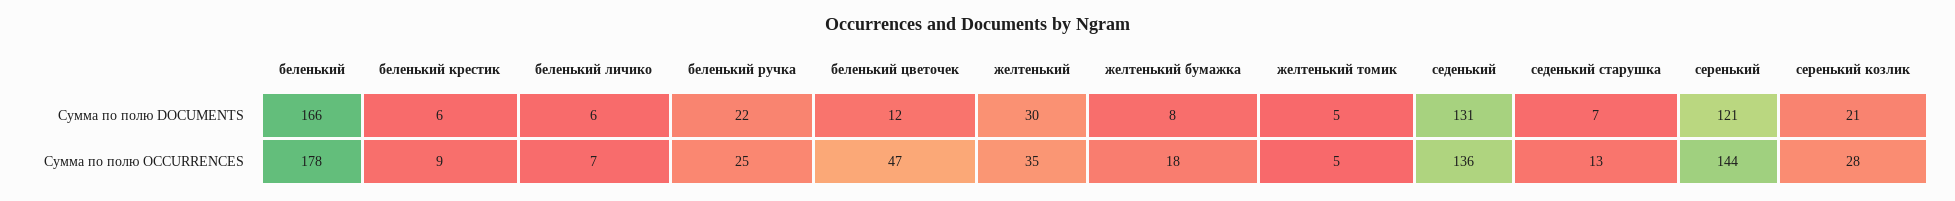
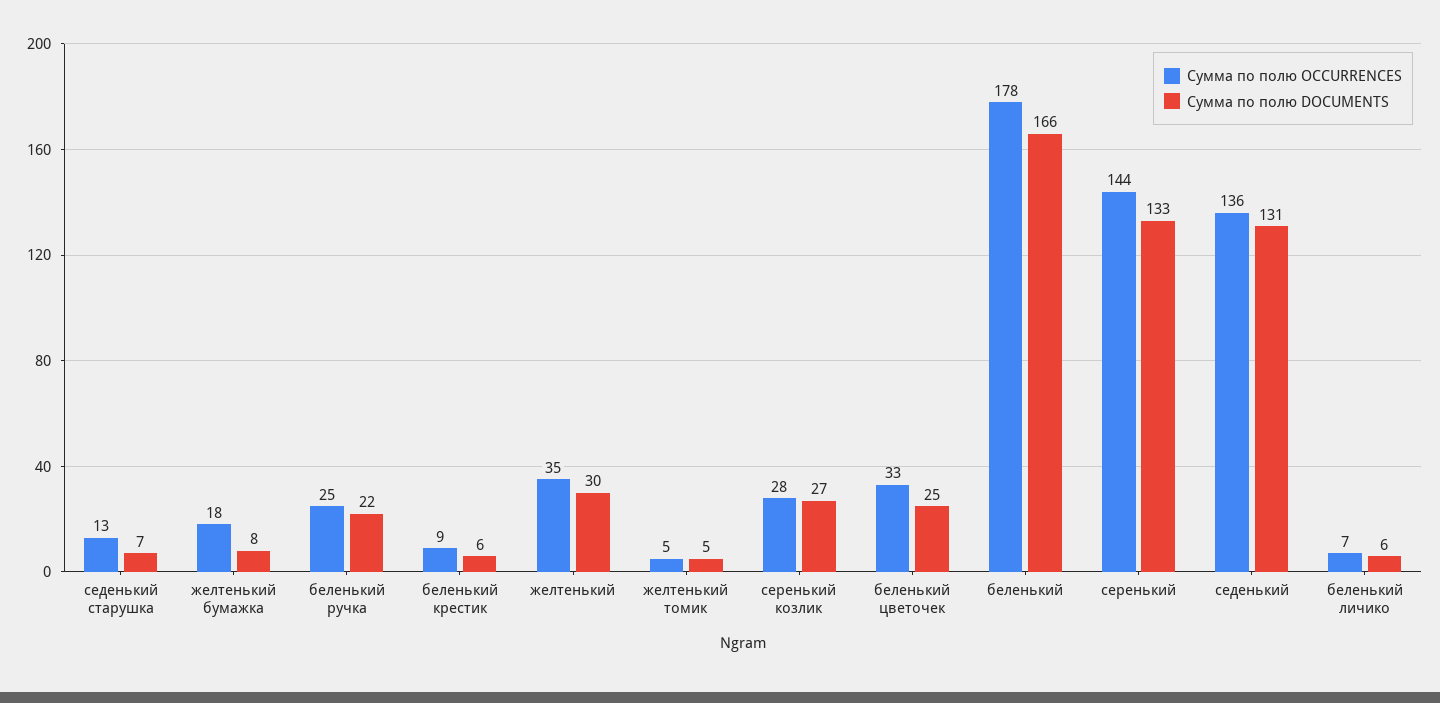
Сумма по полю DOCUMENTS, беленький цветочек: 12 -> 25
Сумма по полю DOCUMENTS, серенький: 121 -> 133
Сумма по полю DOCUMENTS, серенький козлик: 21 -> 27
Сумма по полю OCCURRENCES, беленький цветочек: 47 -> 33

